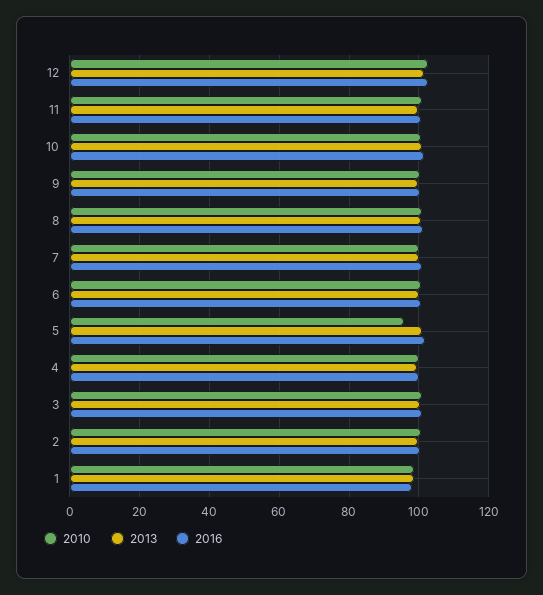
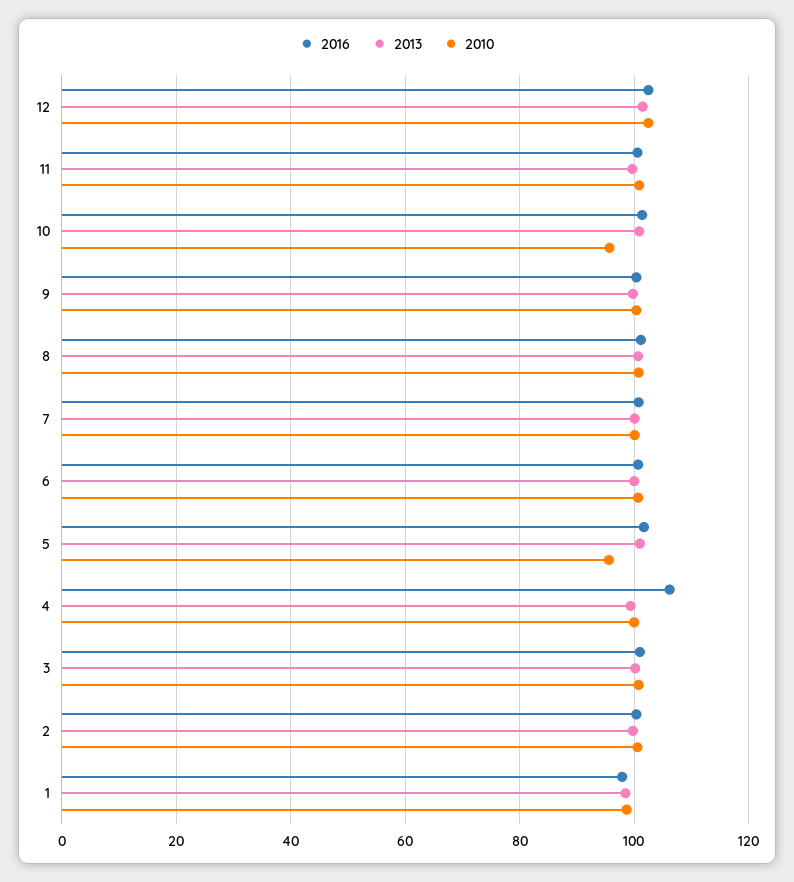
2010, 10: 100 -> 96
2016, 4: 100 -> 106

